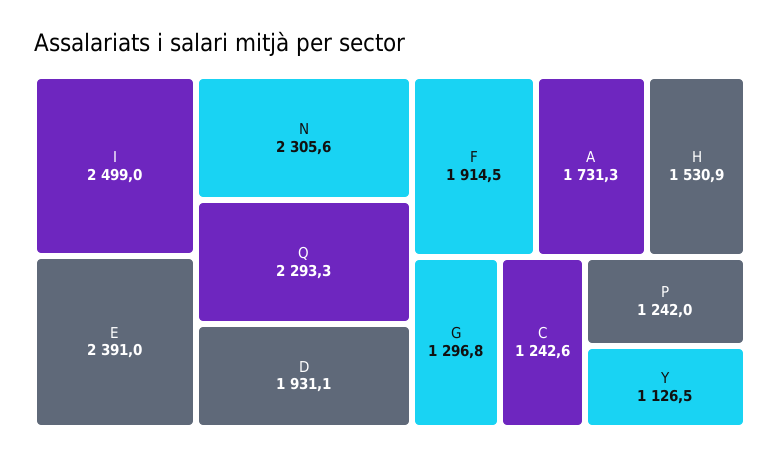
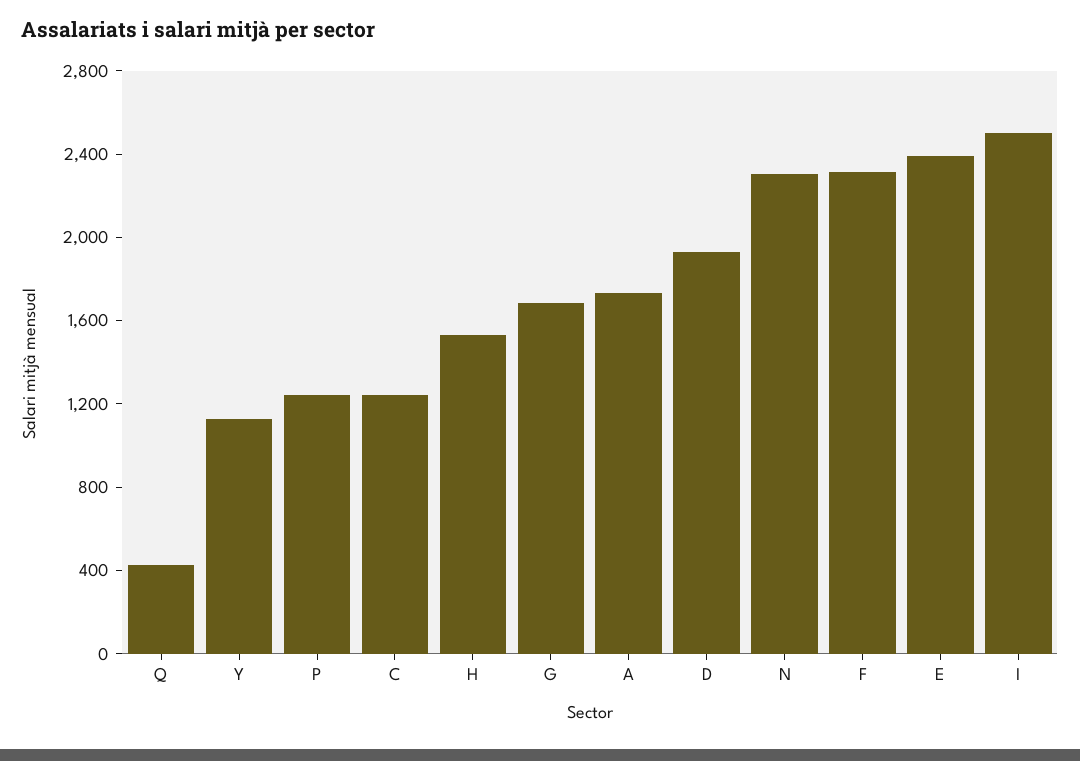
Q: 2293.3 -> 400
F: 1914.5 -> 2300
G: 1296.8 -> 1700

